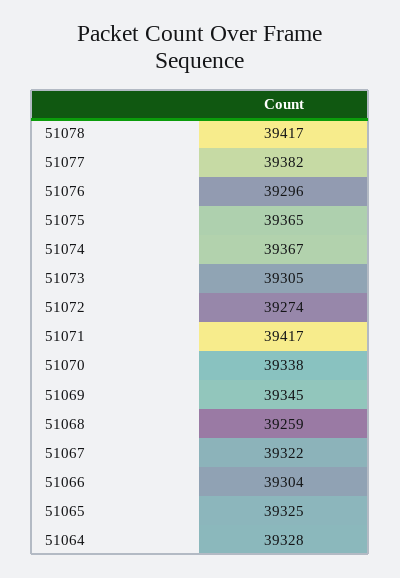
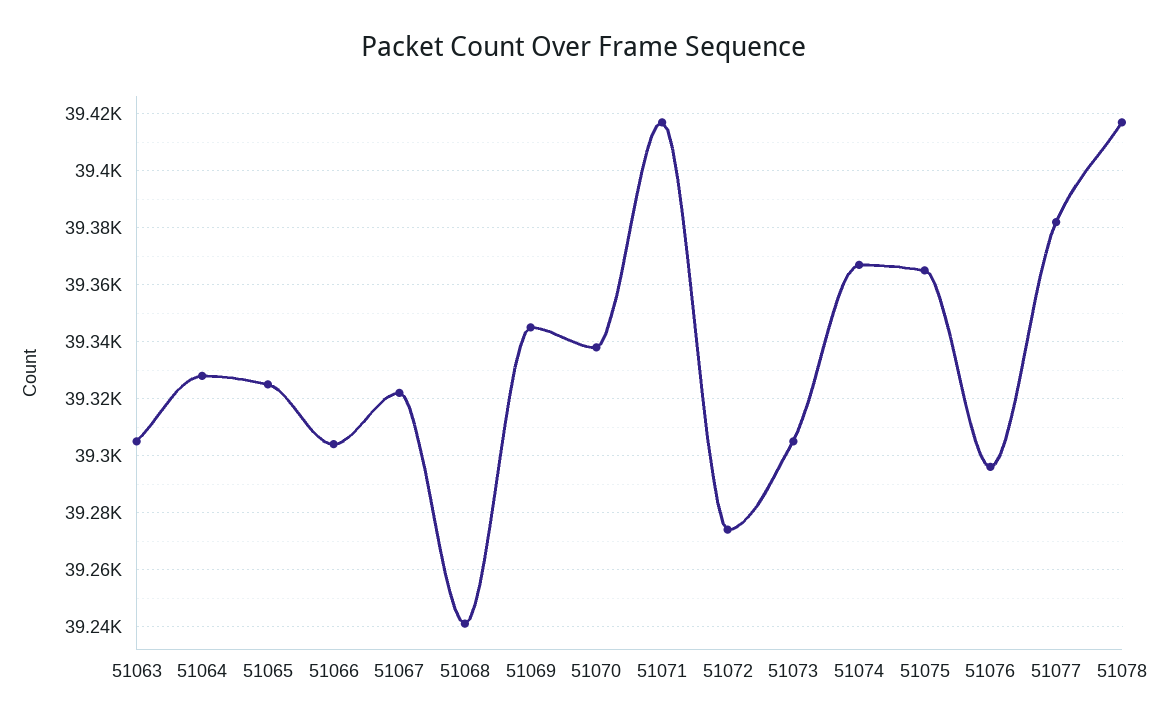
51068: 39259 -> 39240
51063: none -> 39305

